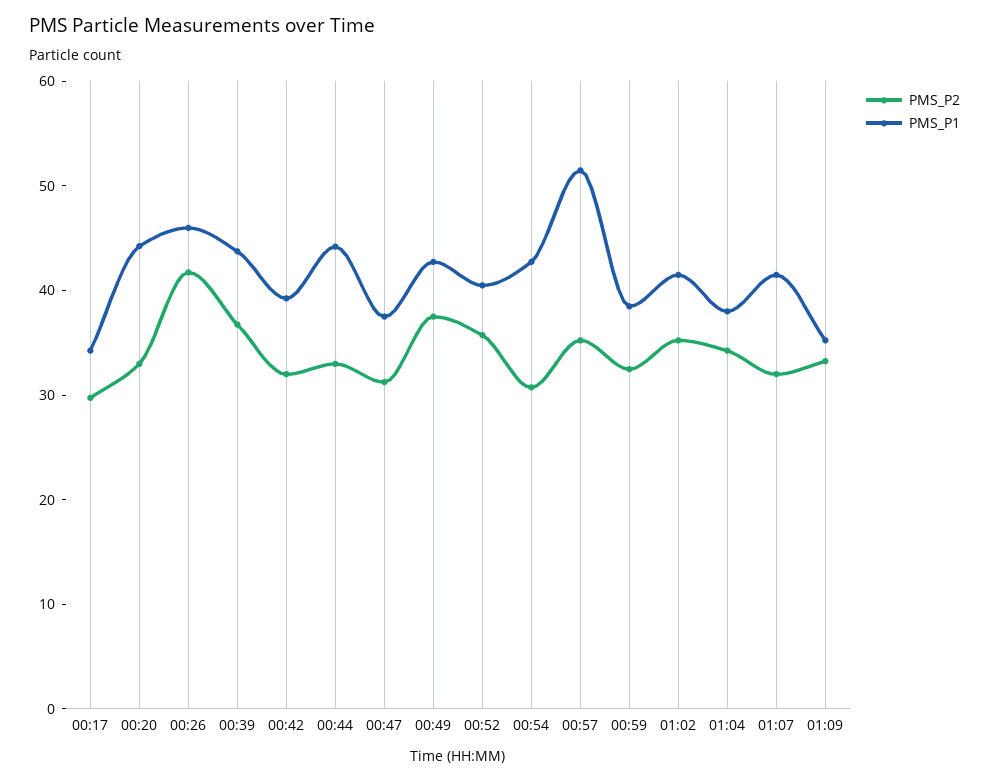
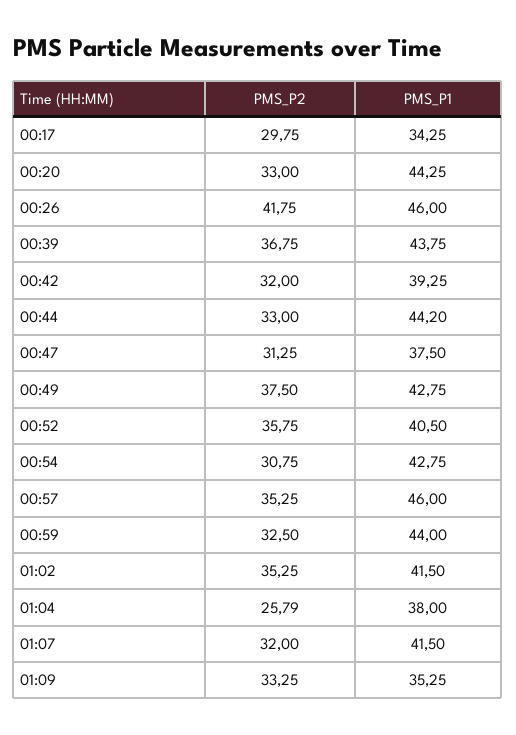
PMS_P1, 00:57: 52 -> 46
PMS_P1, 00:59: 38 -> 44
PMS_P2, 01:04: 34 -> 25.79

